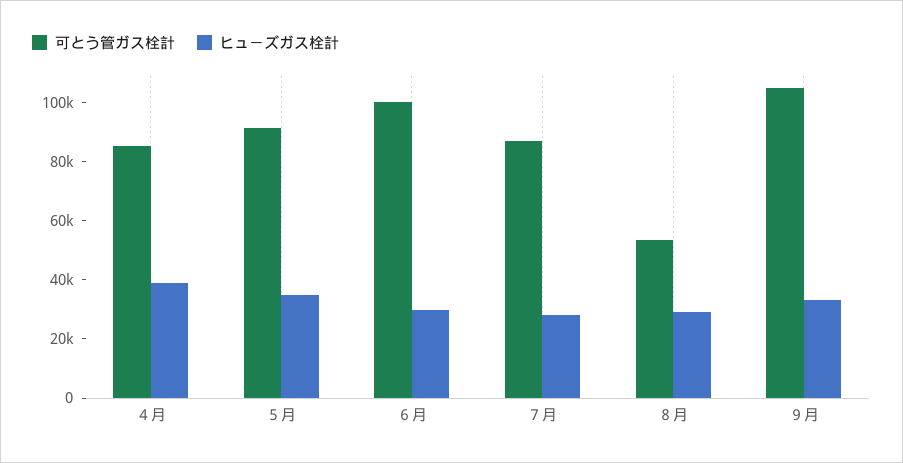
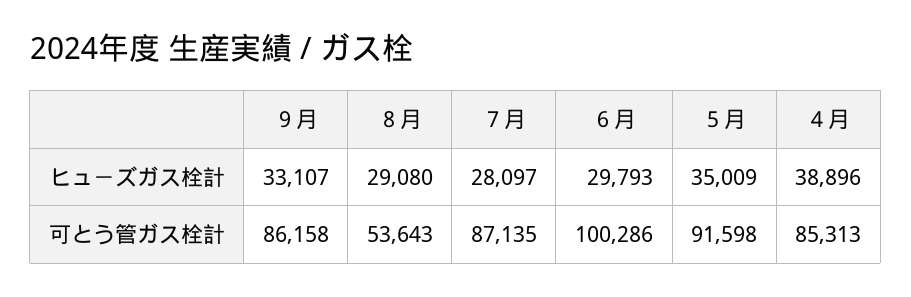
可とう管ガス栓計, ９月: 105000 -> 86158

